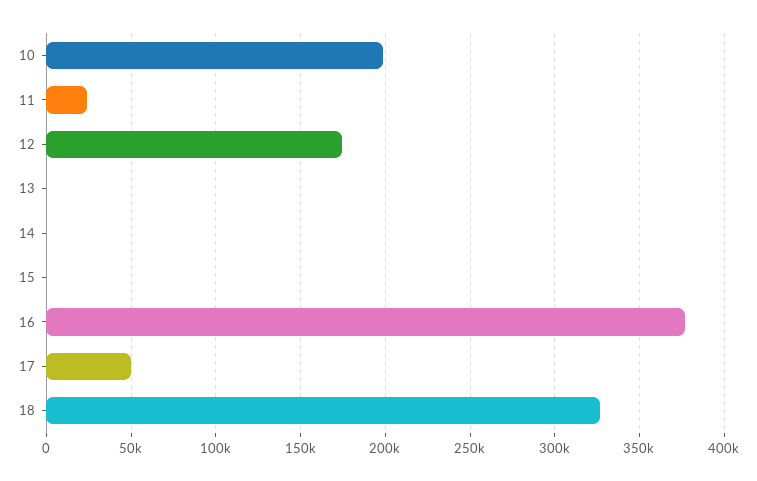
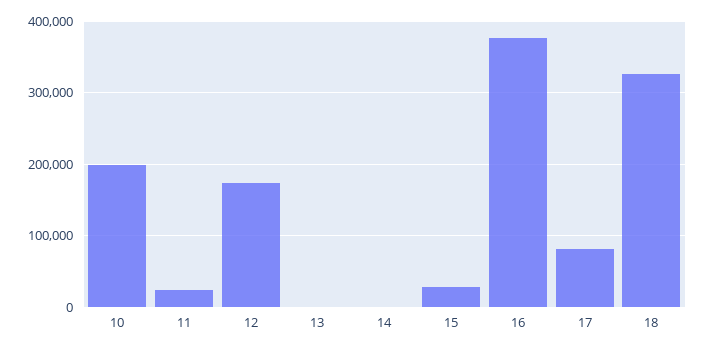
15: 0 -> 30000
17: 50000 -> 80000

